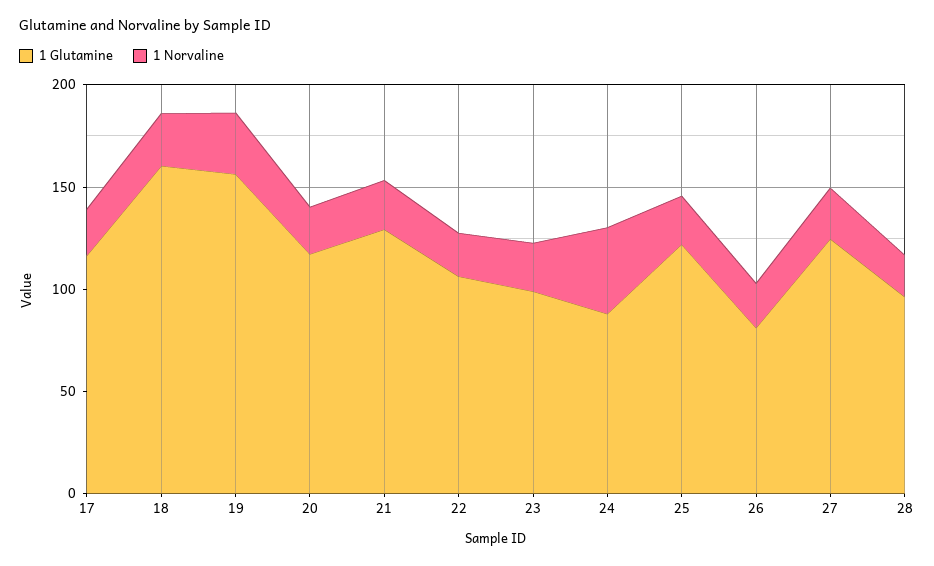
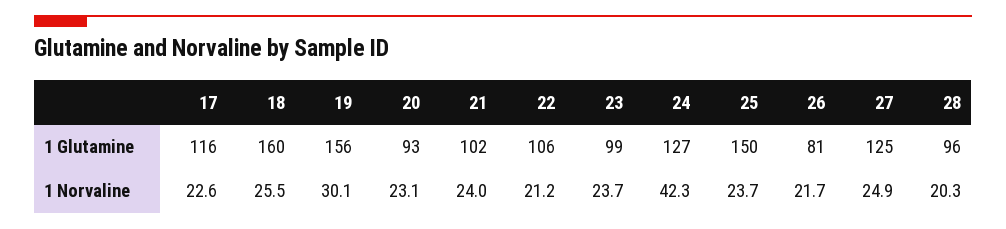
1 Glutamine, 20: 120 -> 93
1 Glutamine, 21: 130 -> 102
1 Glutamine, 24: 90 -> 127
1 Glutamine, 25: 120 -> 150

